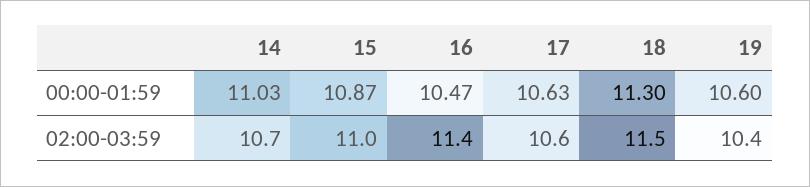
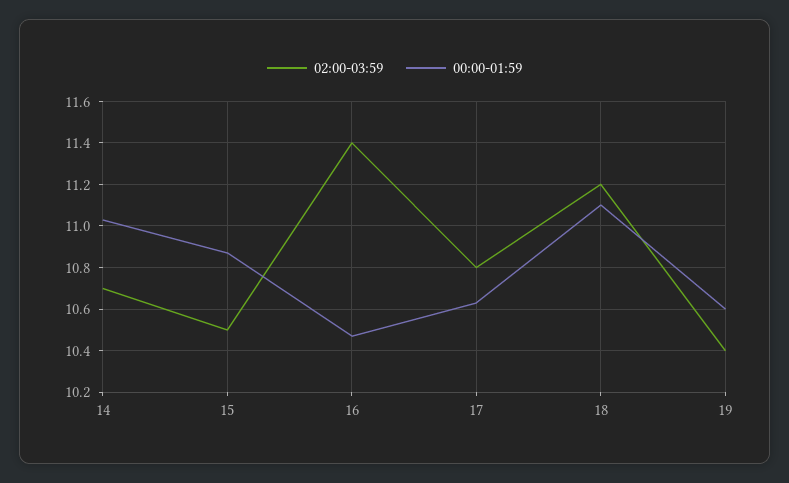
00:00-01:59, 18: 11.3 -> 11.1
02:00-03:59, 15: 11 -> 10.5
02:00-03:59, 17: 10.6 -> 10.8
02:00-03:59, 18: 11.5 -> 11.2

